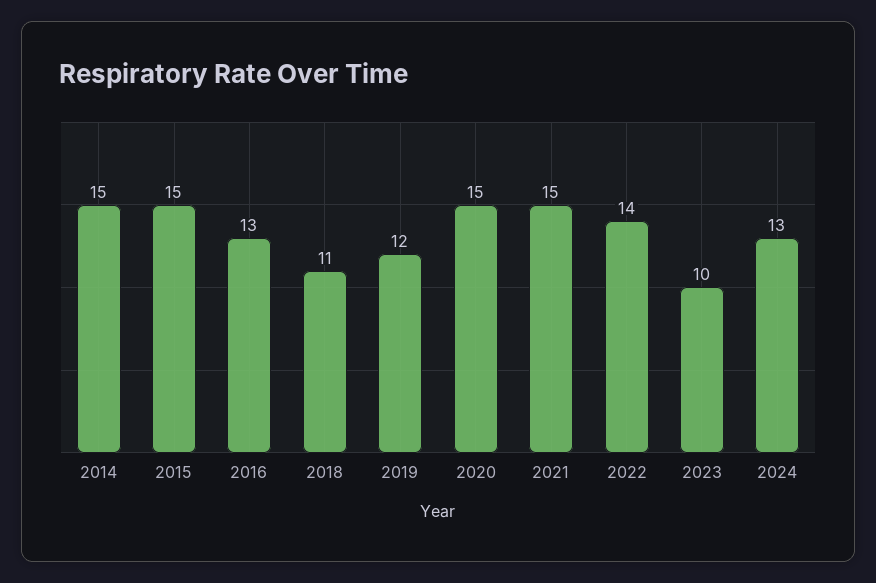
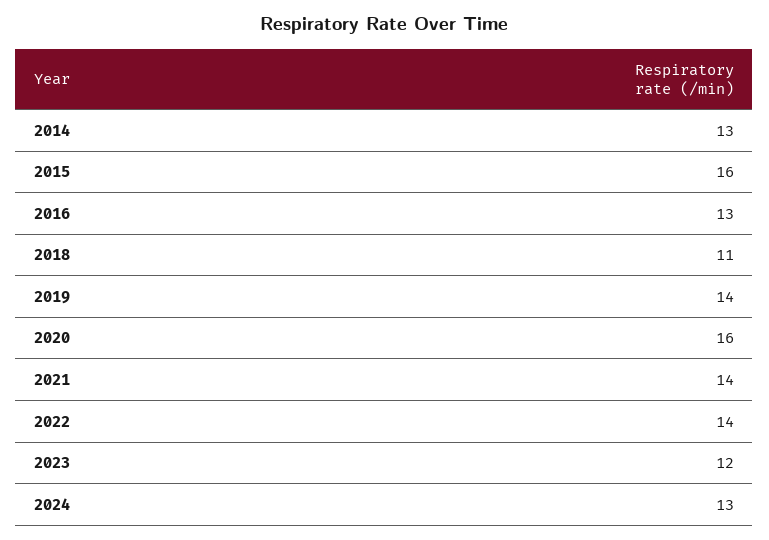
2014: 15 -> 13
2015: 15 -> 16
2019: 12 -> 14
2020: 15 -> 16
2021: 15 -> 14
2023: 10 -> 12

